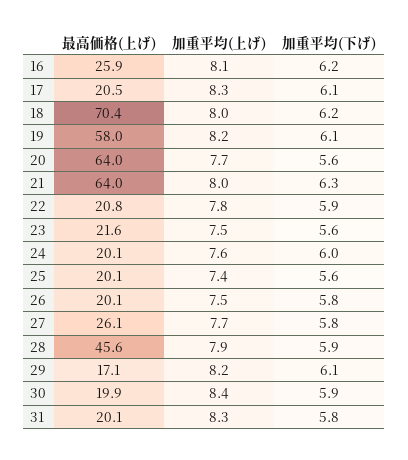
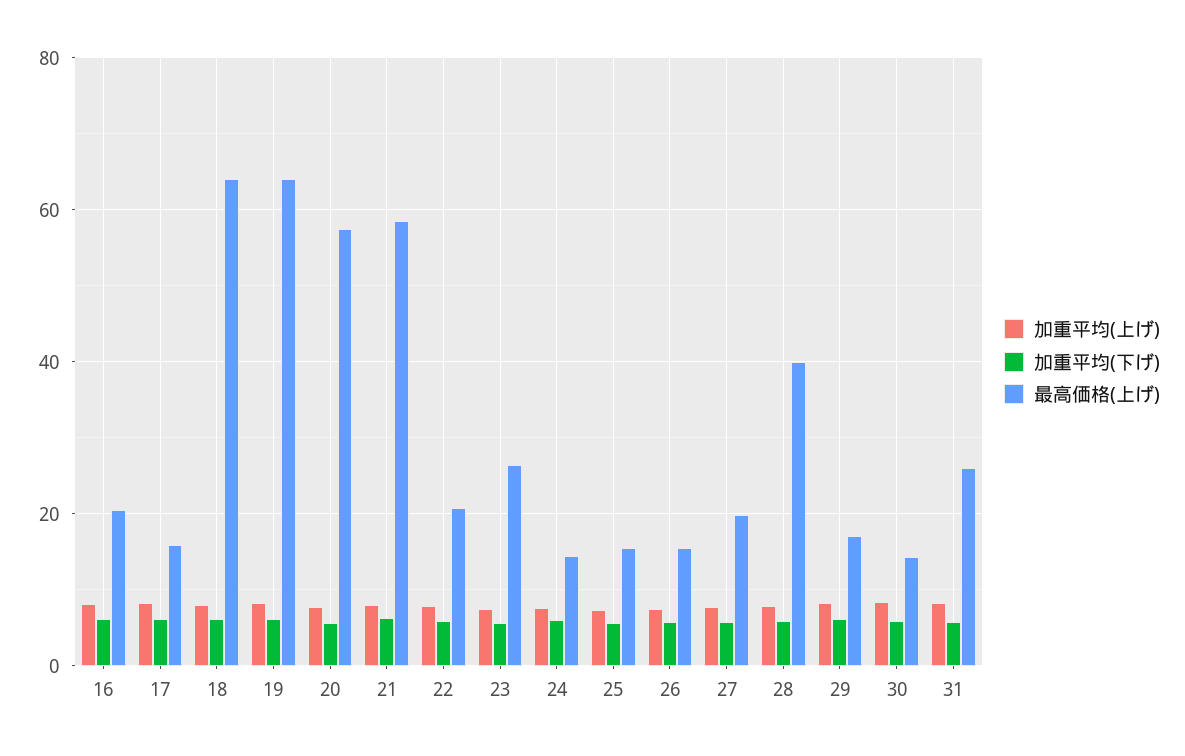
最高価格(上げ), 16: 25.9 -> 20
最高価格(上げ), 17: 20.5 -> 16
最高価格(上げ), 18: 70.4 -> 64
最高価格(上げ), 19: 58 -> 64
最高価格(上げ), 20: 64 -> 58
最高価格(上げ), 21: 64 -> 58
最高価格(上げ), 23: 21.6 -> 26
最高価格(上げ), 24: 20.1 -> 14
最高価格(上げ), 25: 20.1 -> 16
最高価格(上げ), 26: 20.1 -> 16
最高価格(上げ), 27: 26.1 -> 20
最高価格(上げ), 28: 45.6 -> 40
最高価格(上げ), 30: 19.9 -> 14
最高価格(上げ), 31: 20.1 -> 26

